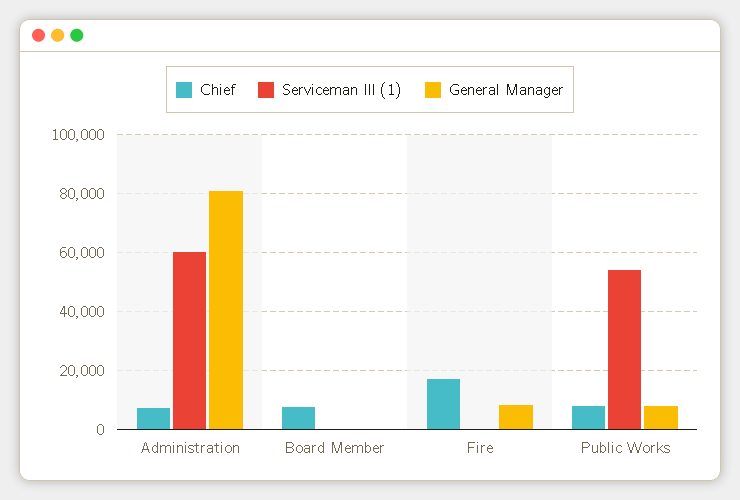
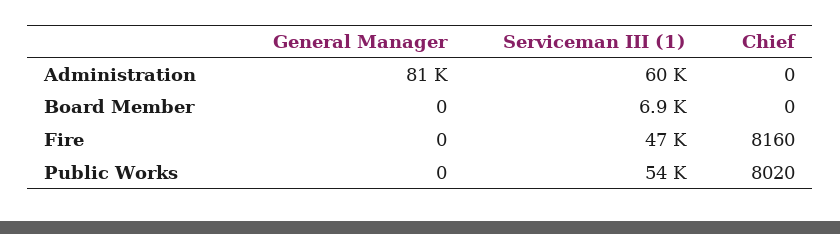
Chief, Administration: 7500 -> 0
Chief, Board Member: 7500 -> 0
Serviceman III (1), Board Member: 0 -> 6900
Chief, Fire: 17500 -> 8160
Serviceman III (1), Fire: 0 -> 47000
General Manager, Fire: 7500 -> 0
General Manager, Public Works: 7500 -> 0

